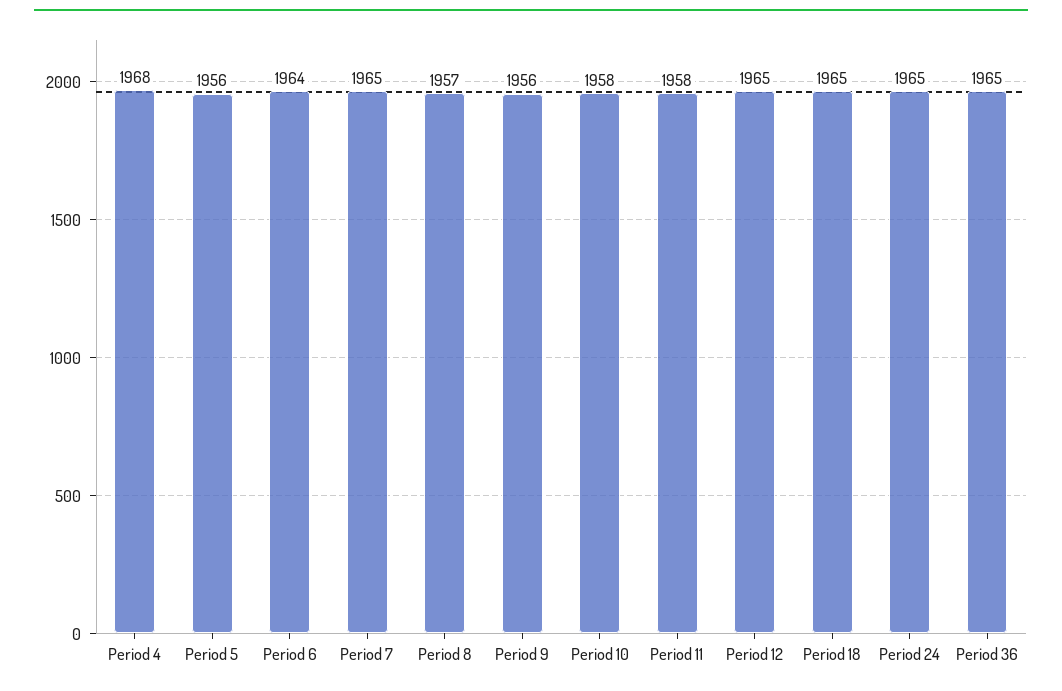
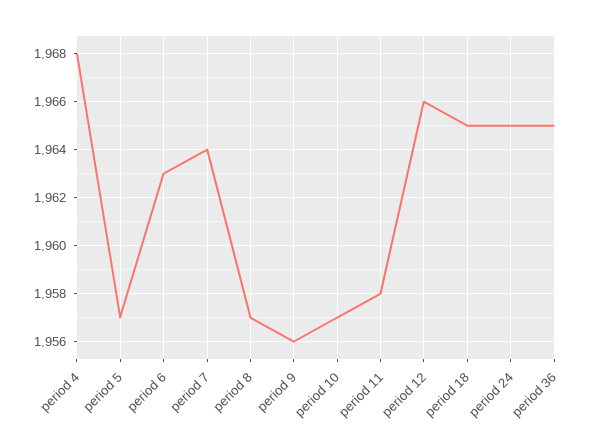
Period 5: 1956 -> 1957
Period 6: 1964 -> 1963
Period 7: 1965 -> 1964
Period 10: 1958 -> 1957
Period 12: 1965 -> 1966

